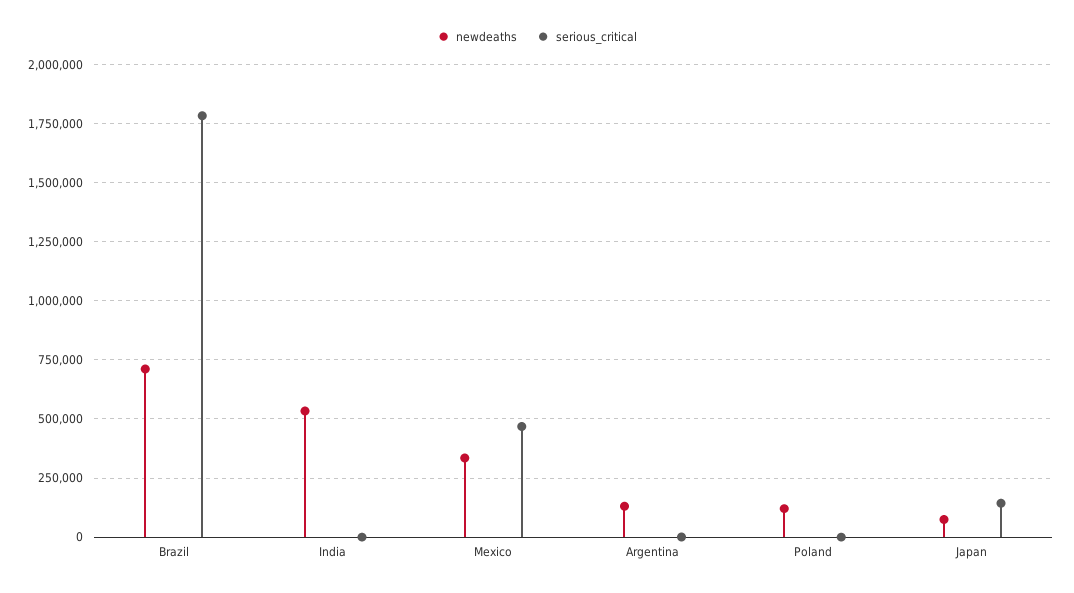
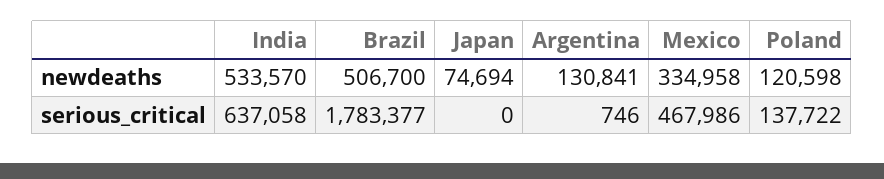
newdeaths, Brazil: 700000 -> 506700
serious_critical, India: 0 -> 637058
serious_critical, Poland: 0 -> 137722
serious_critical, Japan: 150000 -> 0

